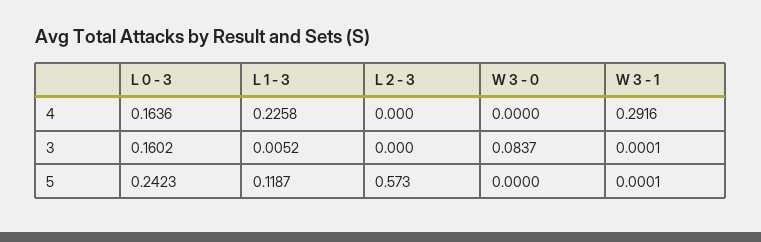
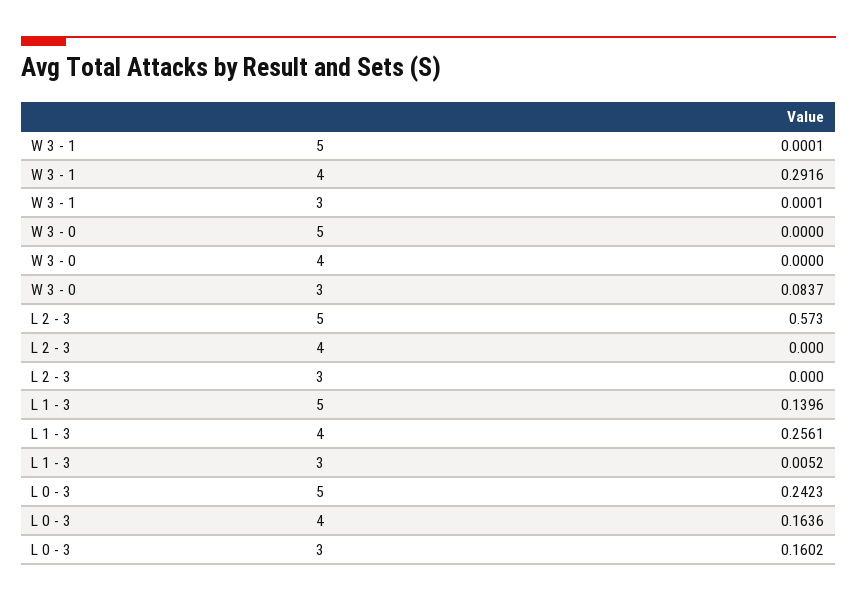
L 1 - 3, 4: 0.2258 -> 0.2561
L 1 - 3, 5: 0.1187 -> 0.1396

